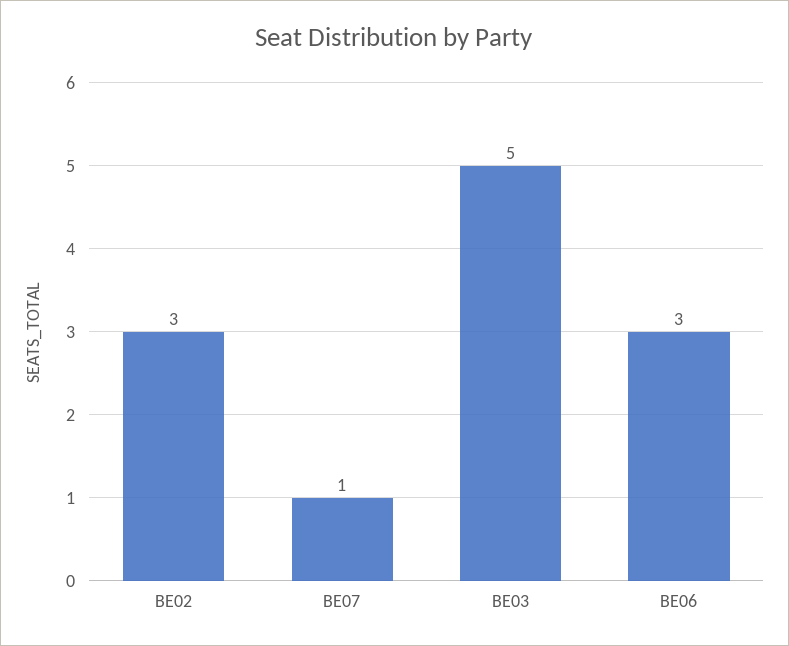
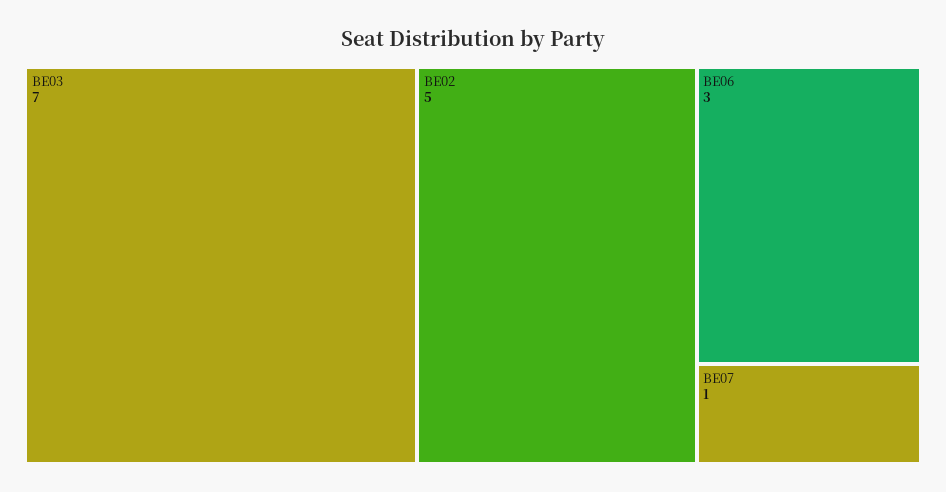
BE02: 3 -> 5
BE03: 5 -> 7

